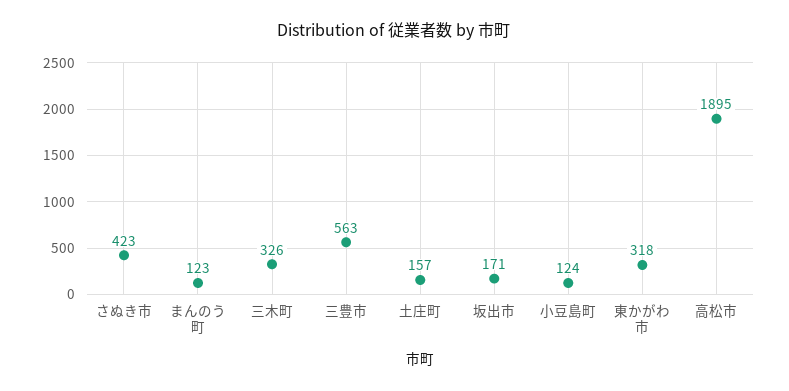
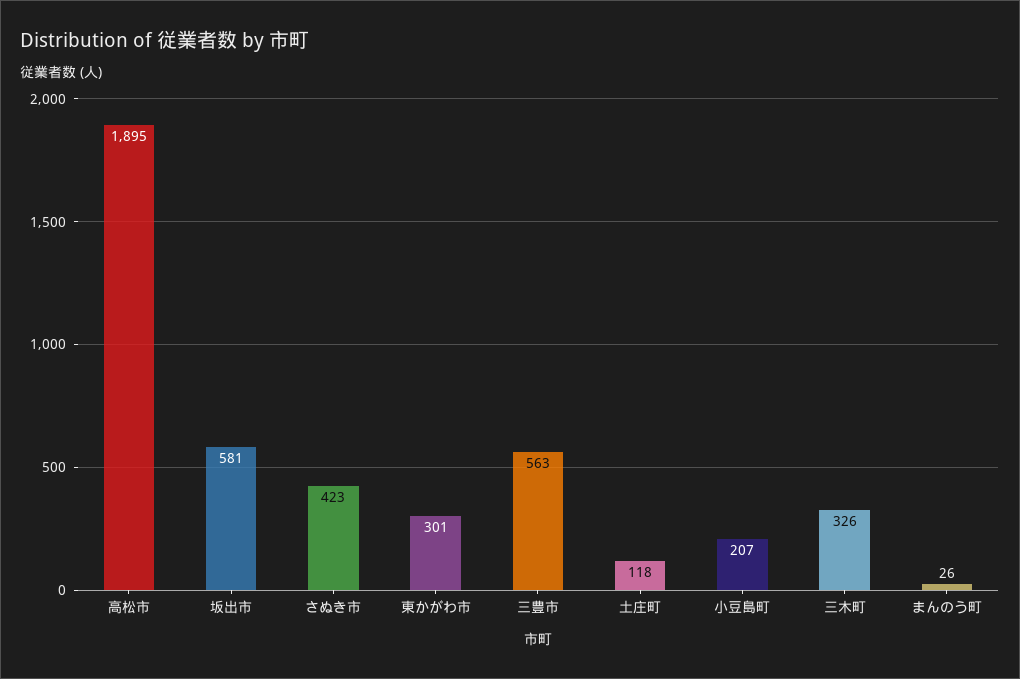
まんのう町: 123 -> 26
土庄町: 157 -> 118
坂出市: 171 -> 581
小豆島町: 124 -> 207
東かがわ市: 318 -> 301

